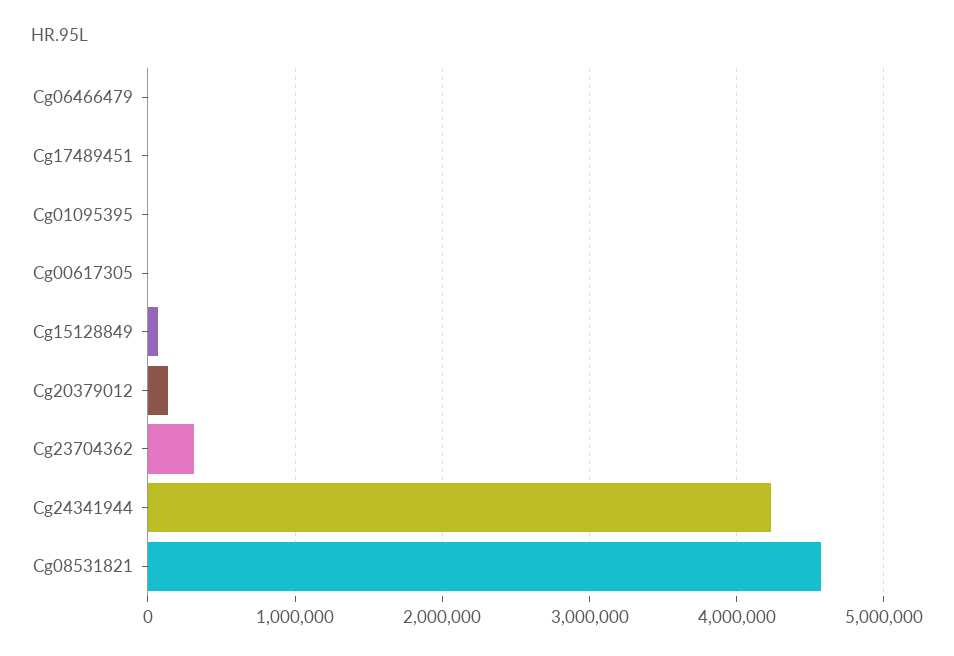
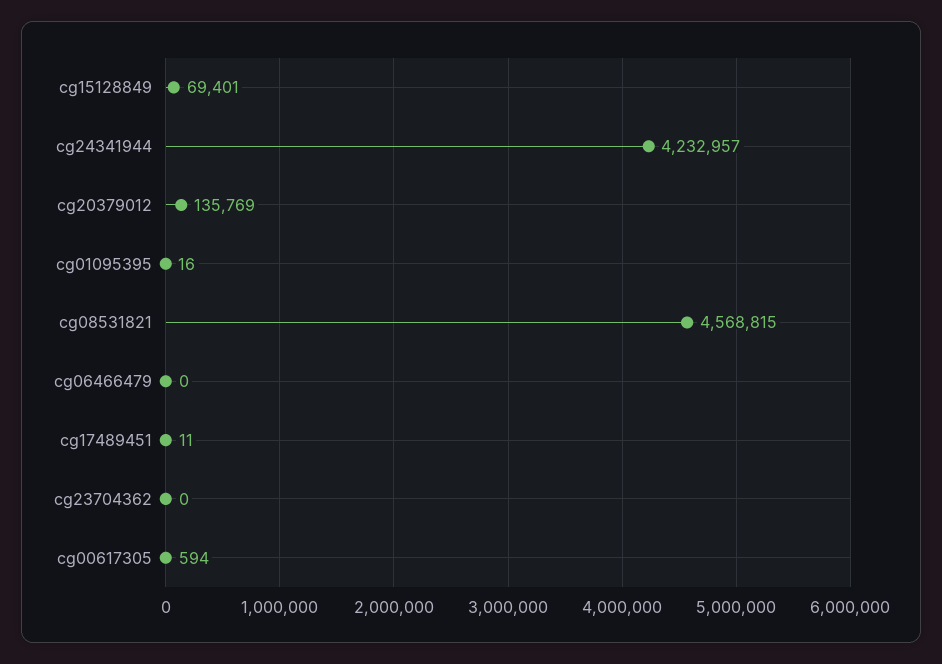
Cg23704362: 300000 -> 0

